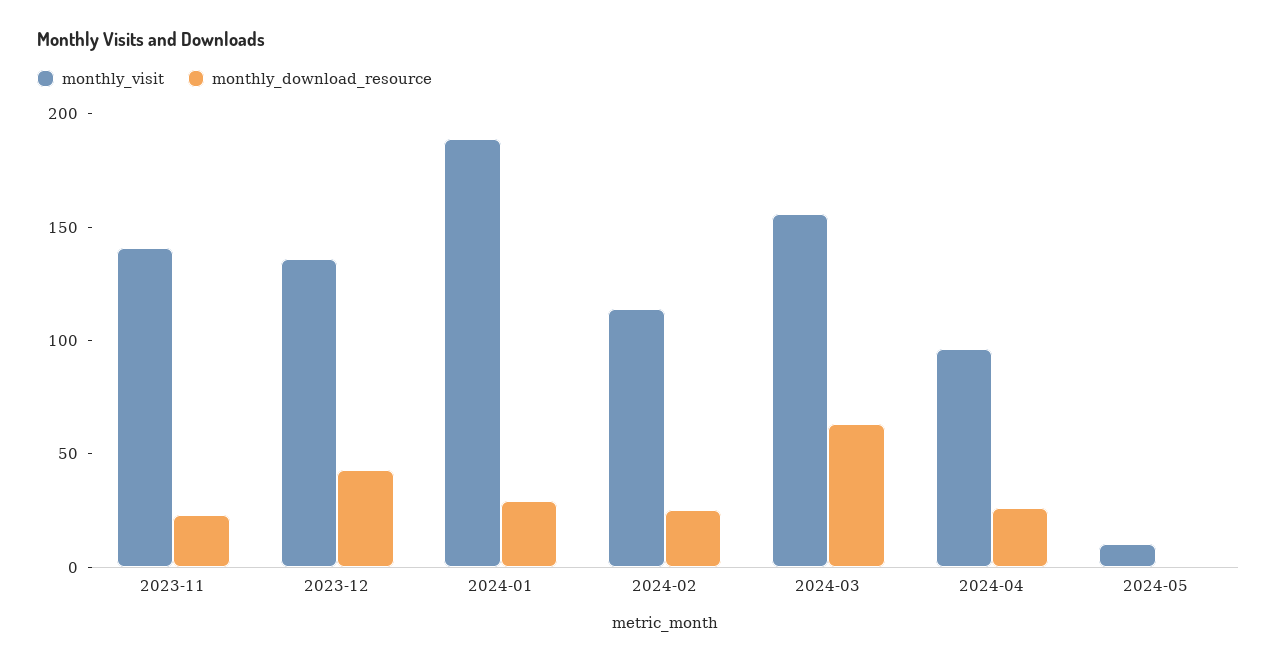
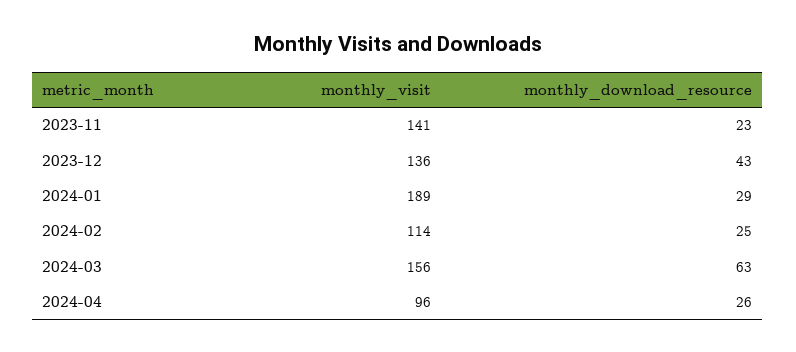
monthly_visit, 2024-05: 10 -> none
monthly_download_resource, 2024-05: 0 -> none

